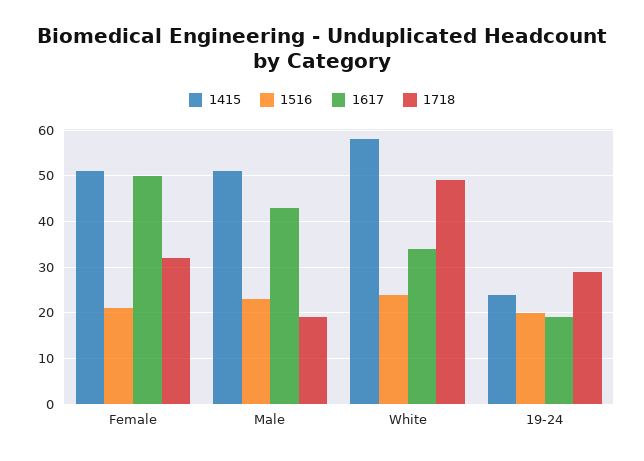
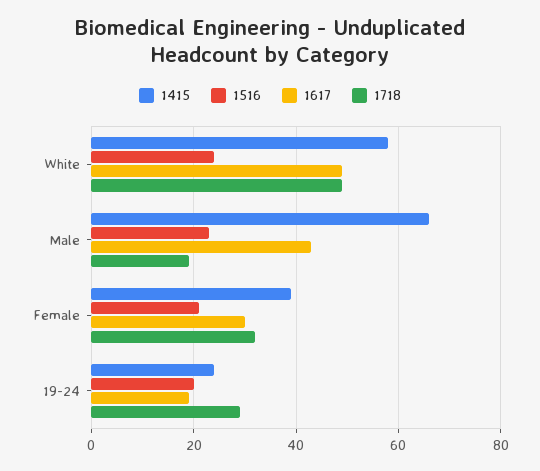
1415, Female: 50 -> 40
1617, Female: 50 -> 30
1415, Male: 50 -> 65
1617, White: 35 -> 50

